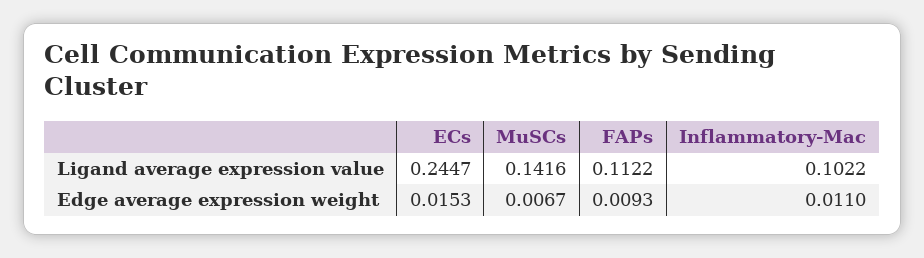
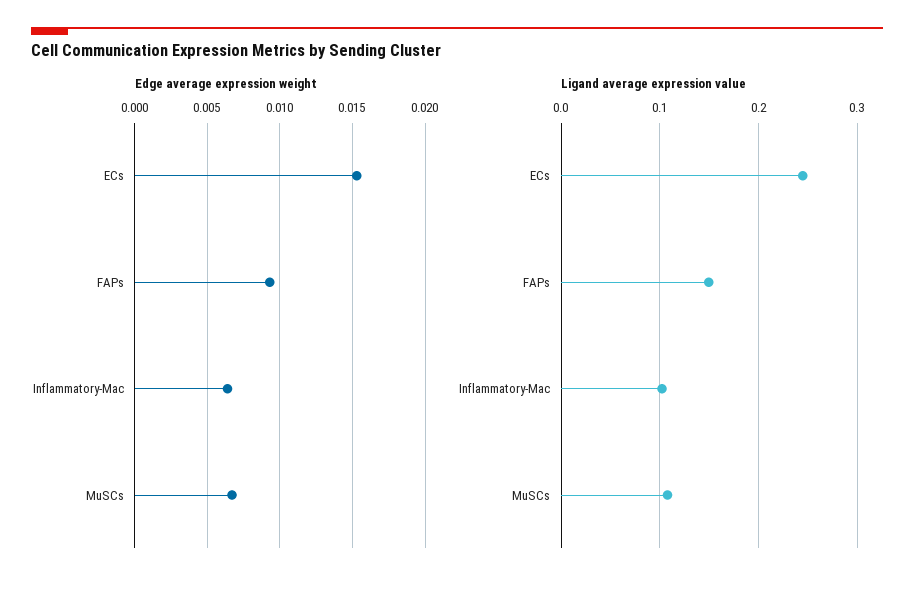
Ligand average expression value, MuSCs: 0.1416 -> 0.11
Ligand average expression value, FAPs: 0.1122 -> 0.15
Edge average expression weight, Inflammatory-Mac: 0.011 -> 0.0065

